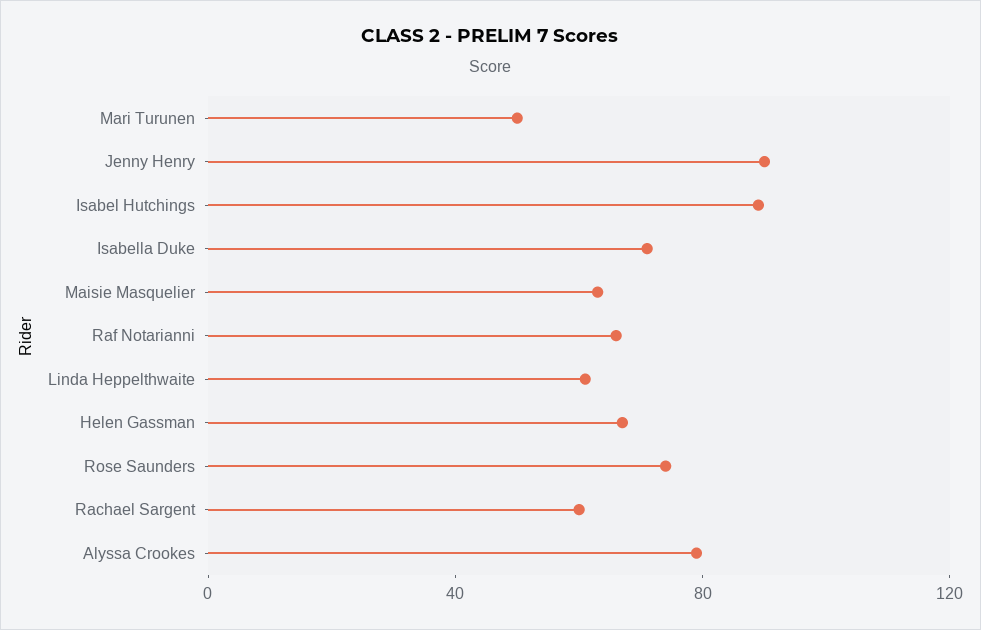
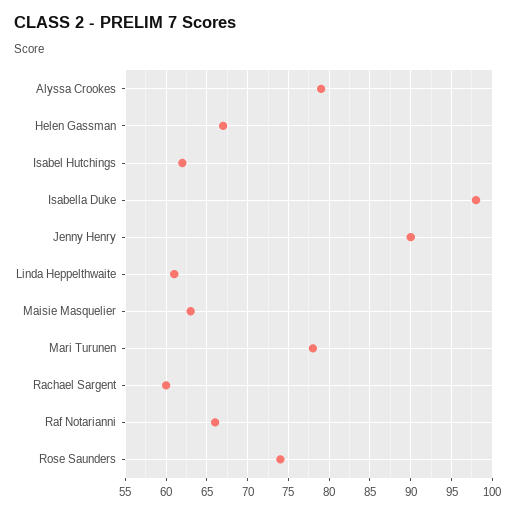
Mari Turunen: 50 -> 78
Isabel Hutchings: 90 -> 62
Isabella Duke: 70 -> 98

